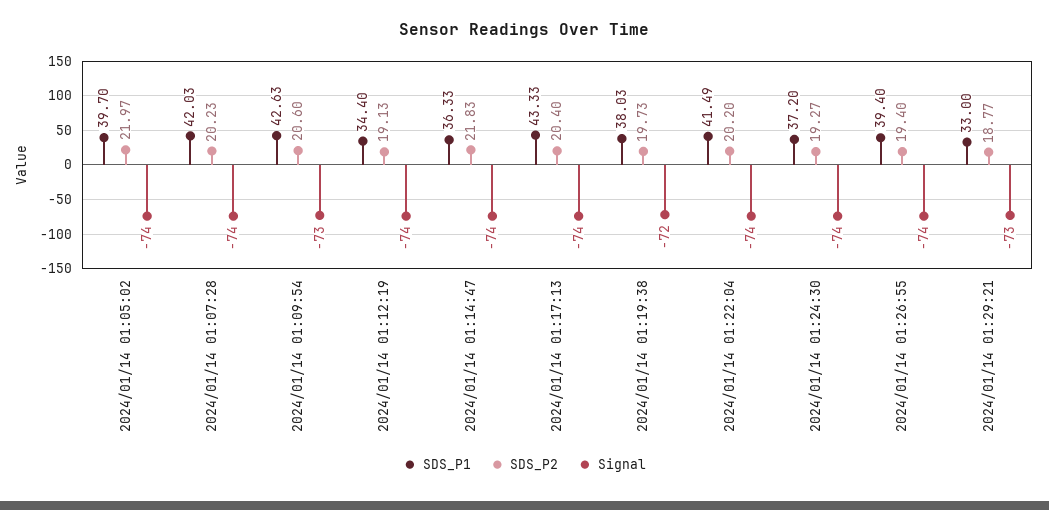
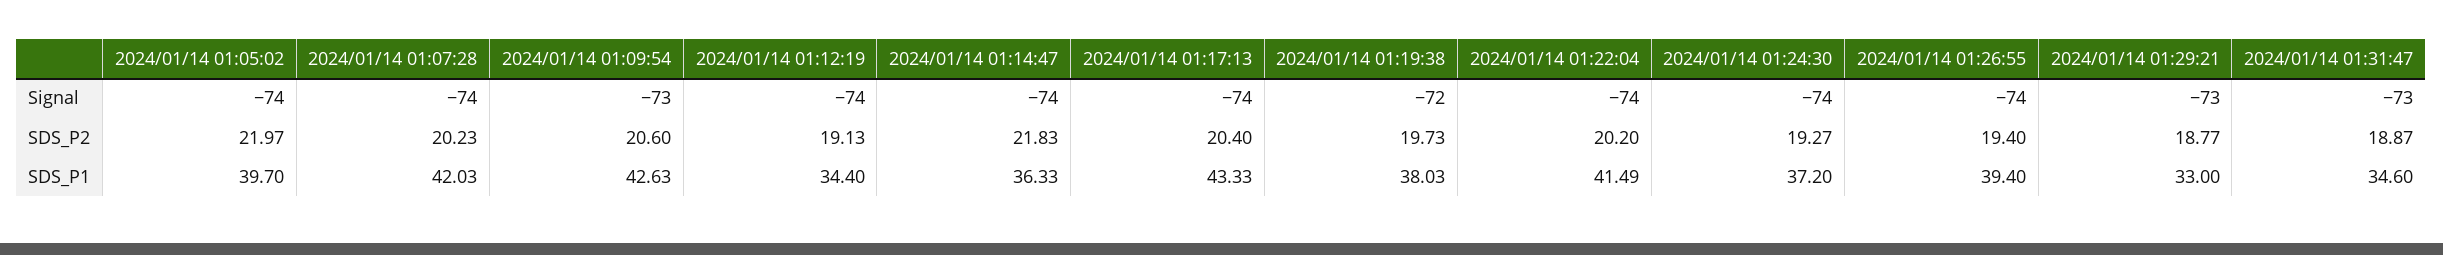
Signal, 2024/01/14 01:31:47: none -> -73
SDS_P2, 2024/01/14 01:31:47: none -> 18.87
SDS_P1, 2024/01/14 01:31:47: none -> 34.6

